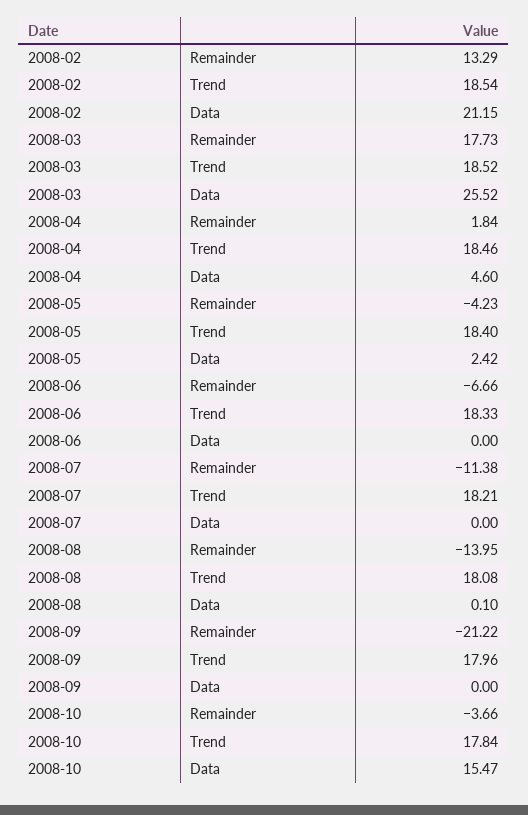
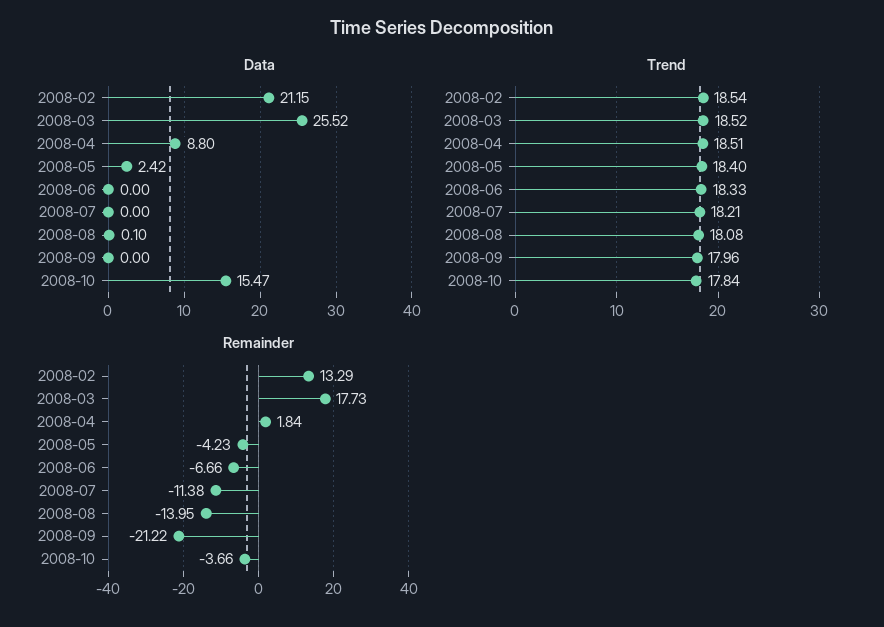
Trend, 2008-04: 18.46 -> 18.51
Data, 2008-04: 4.6 -> 8.8

